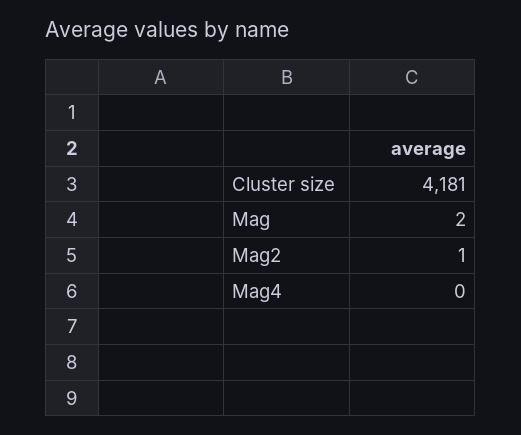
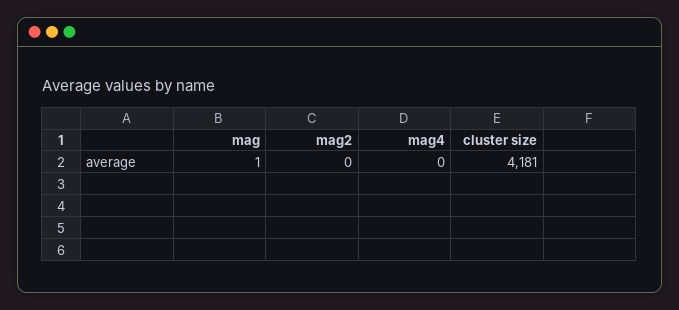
Mag: 2 -> 1
Mag2: 1 -> 0

